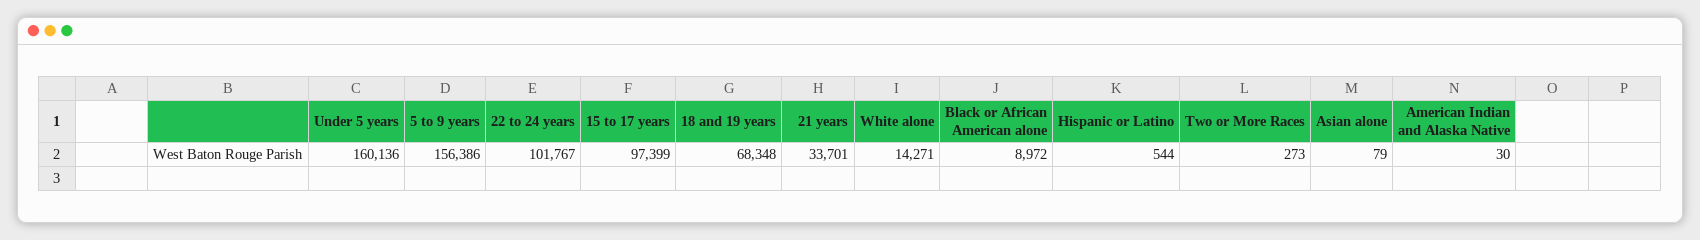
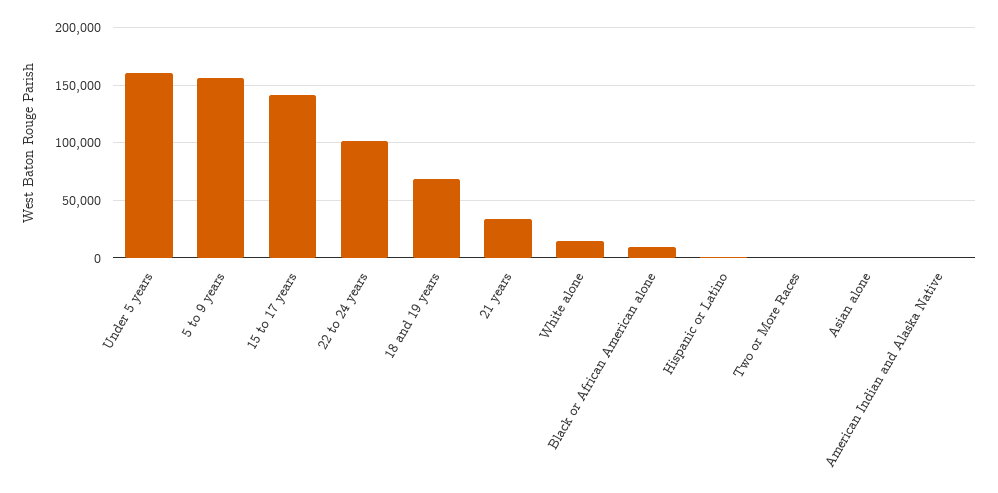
15 to 17 years: 97399 -> 140000

